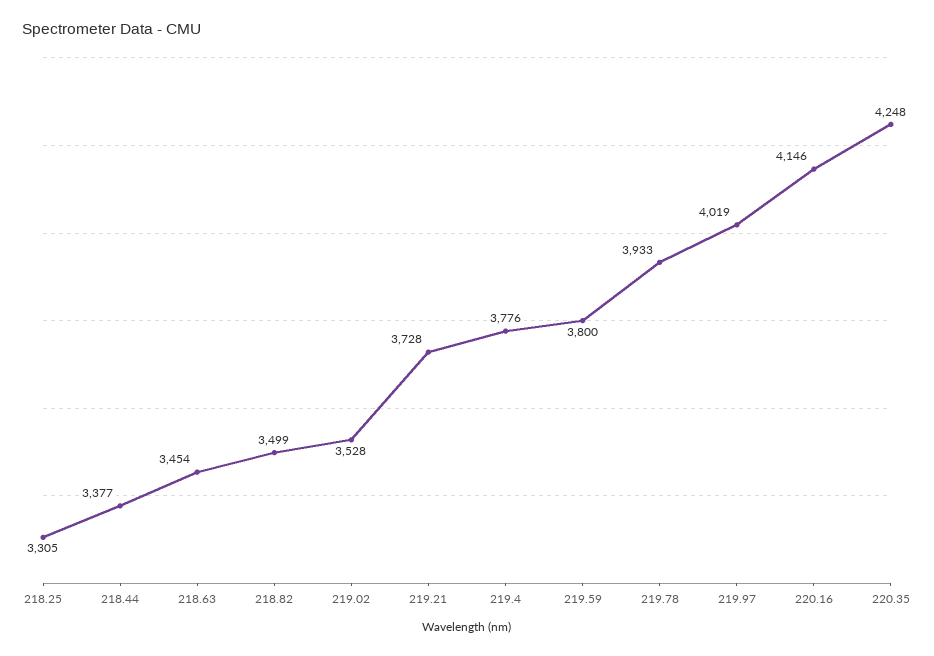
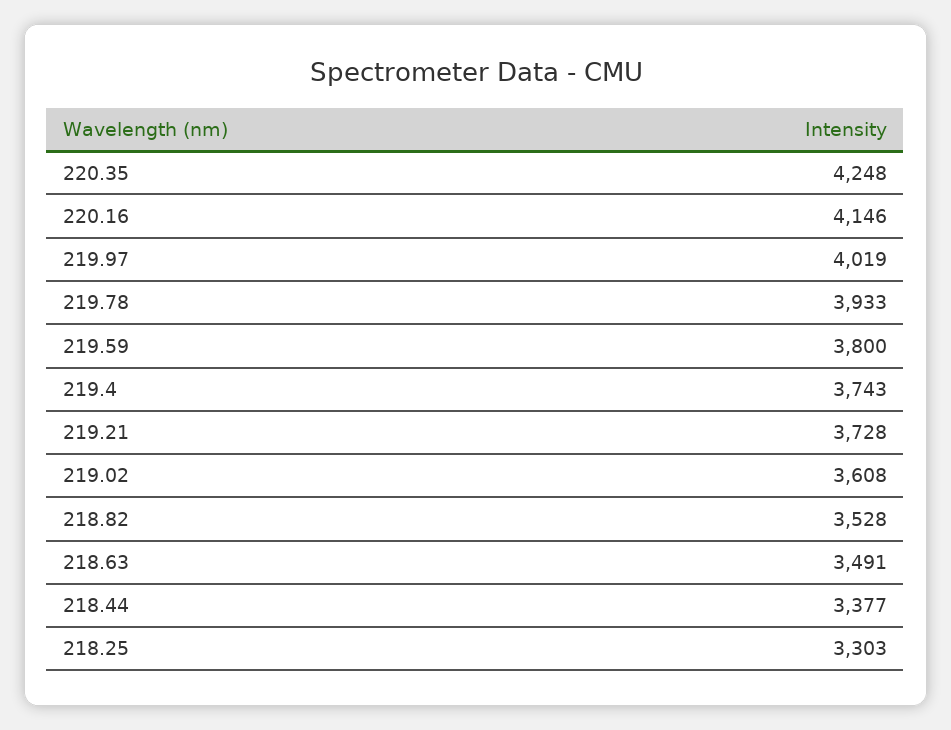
218.25: 3305 -> 3303
218.63: 3454 -> 3491
218.82: 3499 -> 3528
219.02: 3528 -> 3608
219.4: 3776 -> 3743

